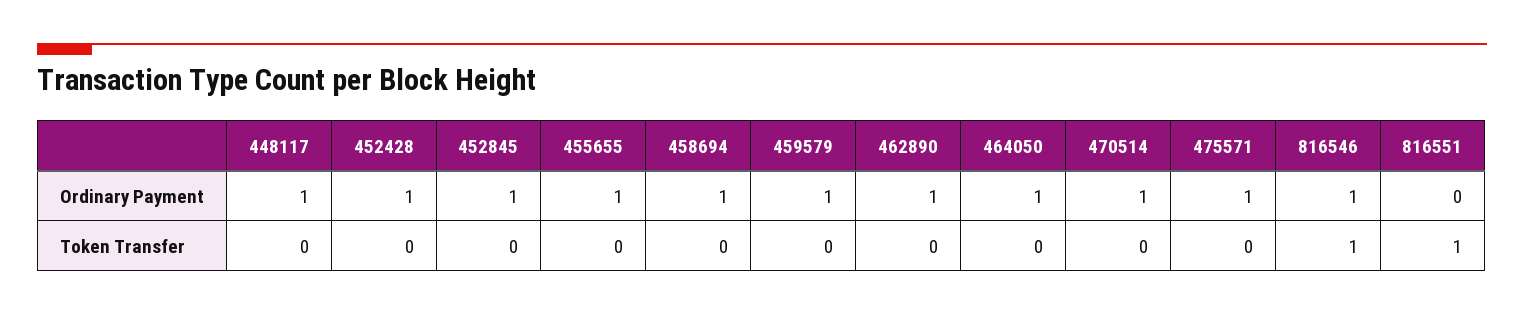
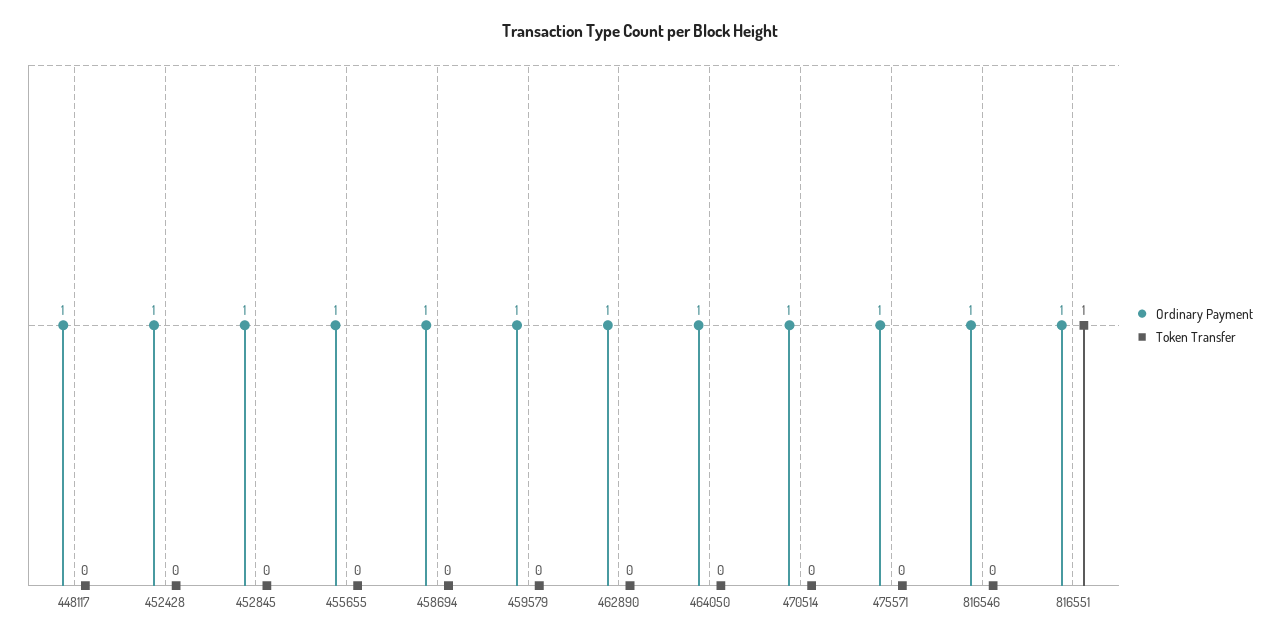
Ordinary Payment, 816551: 0 -> 1
Token Transfer, 816546: 1 -> 0

